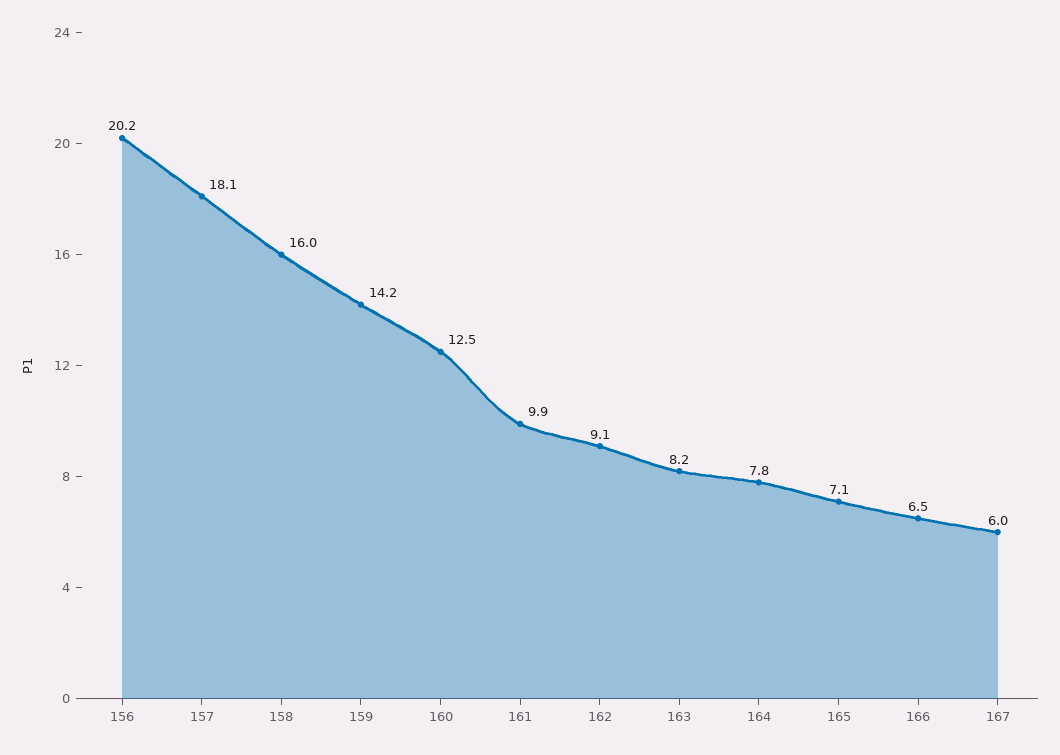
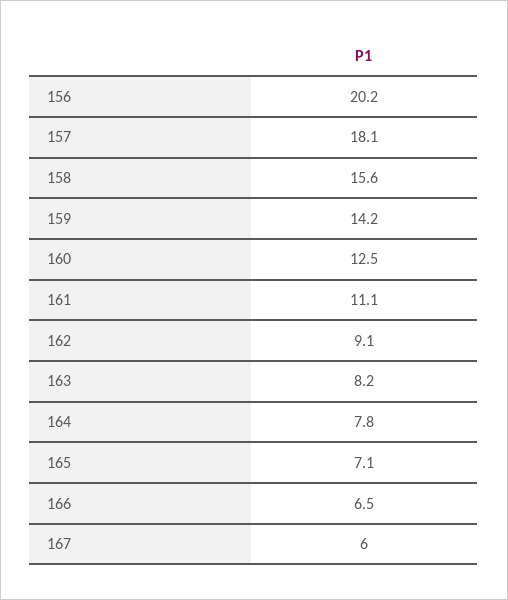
158: 16 -> 15.6
161: 9.9 -> 11.1

